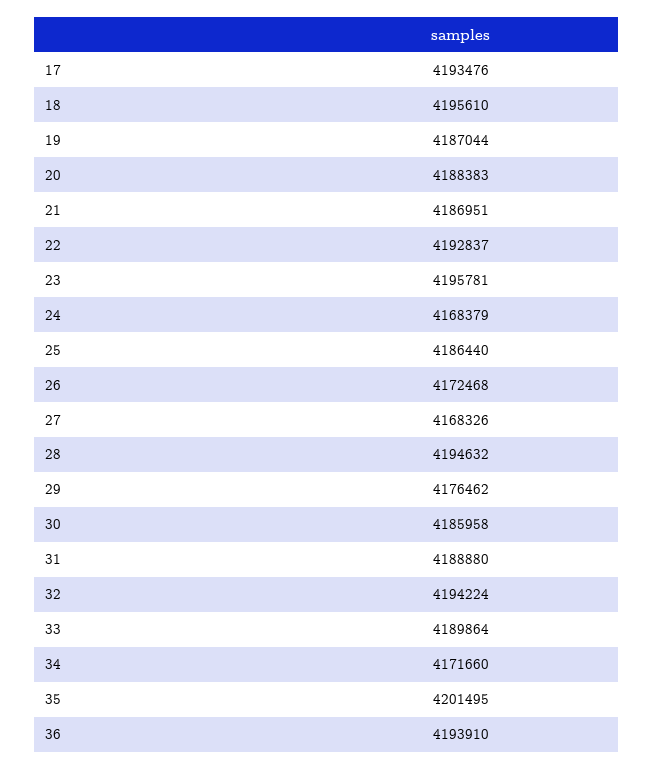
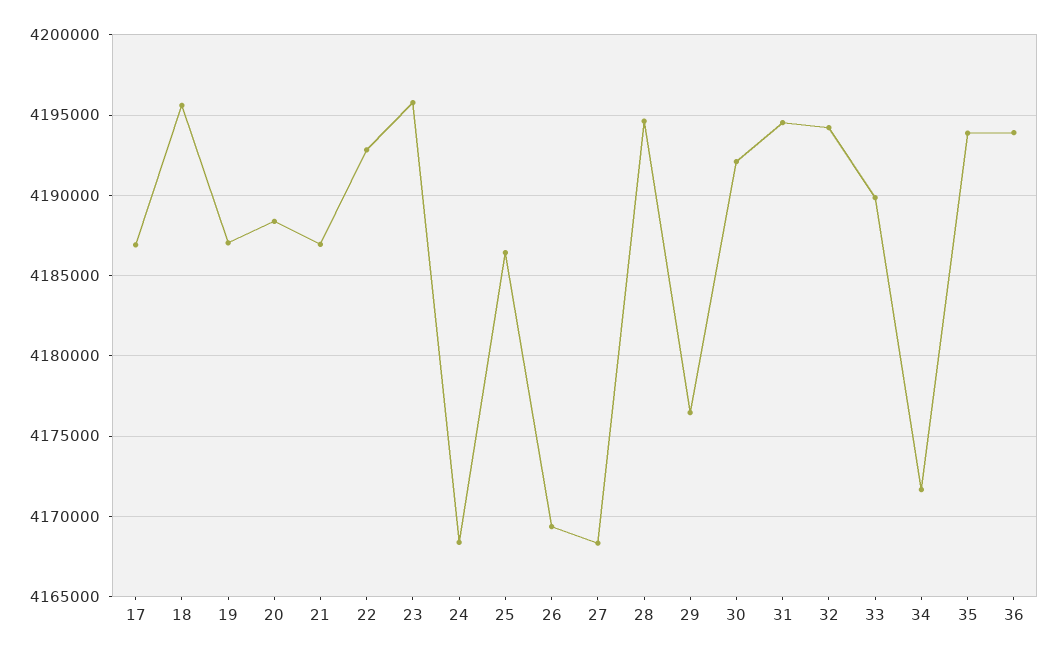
17: 4193476 -> 4187000
26: 4172468 -> 4169500
30: 4185958 -> 4192000
31: 4188880 -> 4194500
35: 4201495 -> 4194000

